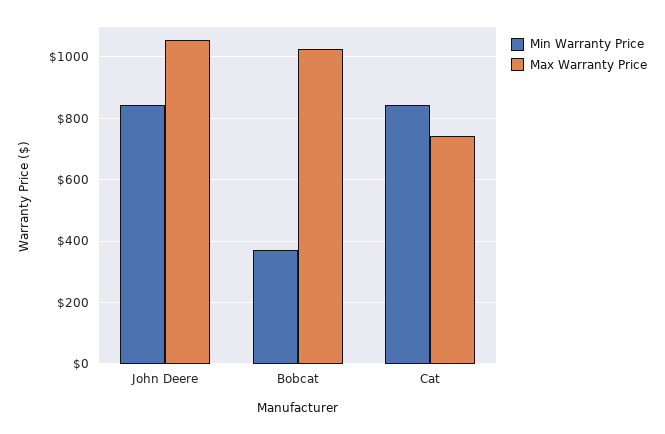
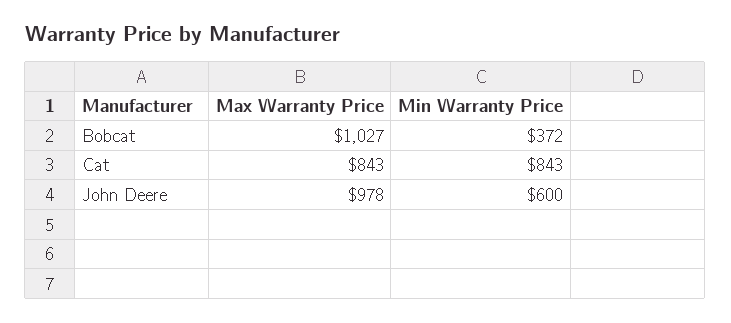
Min Warranty Price, John Deere: 840 -> 600
Max Warranty Price, John Deere: 1060 -> 978
Max Warranty Price, Cat: 740 -> 843

